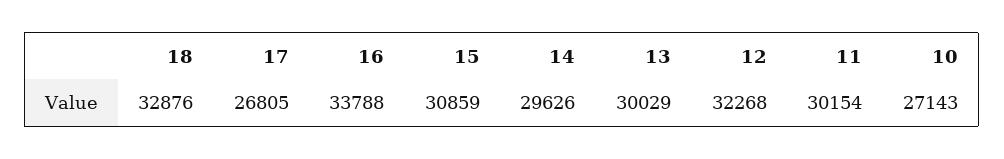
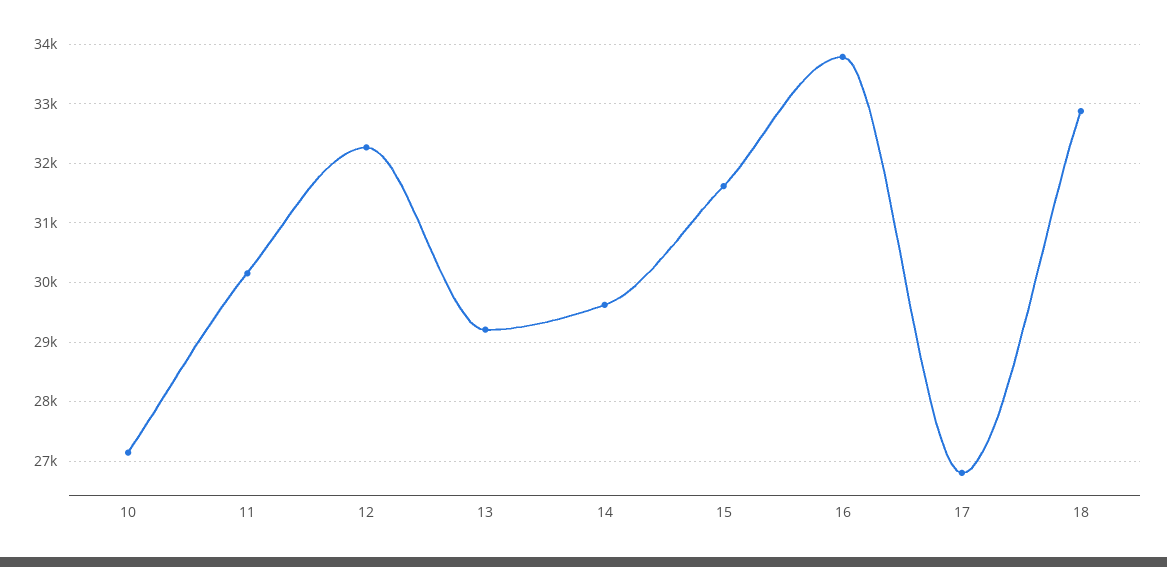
15: 30859 -> 31600
13: 30029 -> 29200

